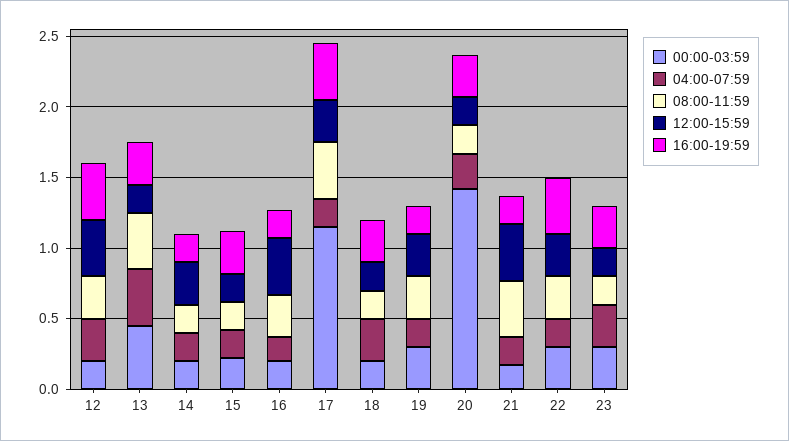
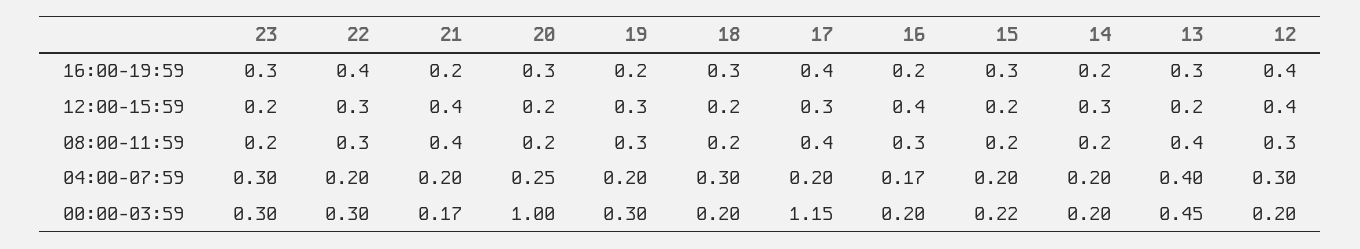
00:00-03:59, 20: 1.4 -> 1

